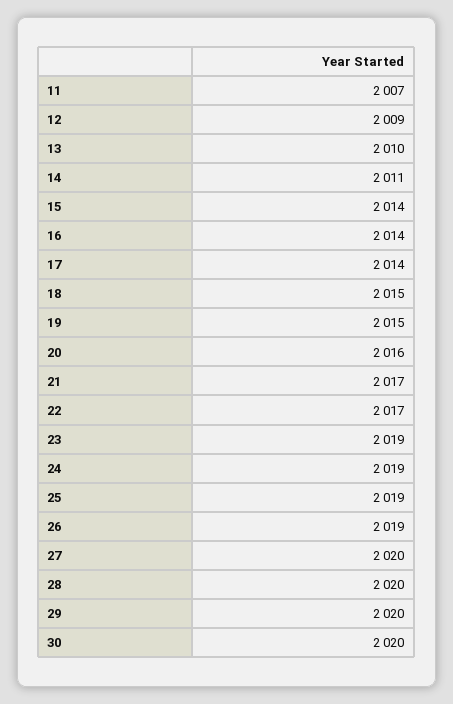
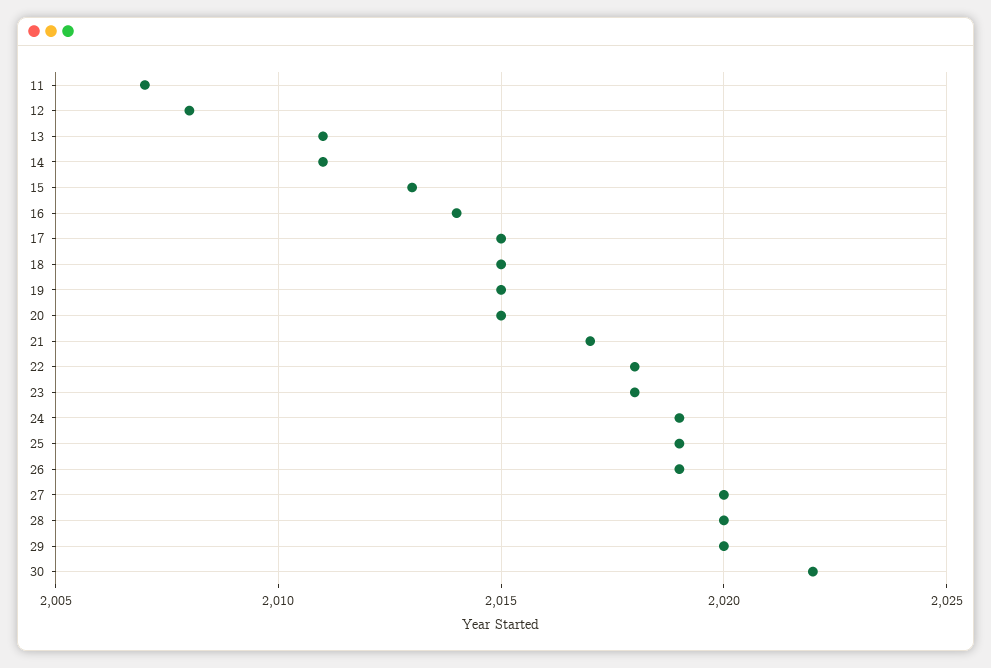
12: 2009 -> 2008
13: 2010 -> 2011
15: 2014 -> 2013
17: 2014 -> 2015
20: 2016 -> 2015
22: 2017 -> 2018
23: 2019 -> 2018
30: 2020 -> 2022

